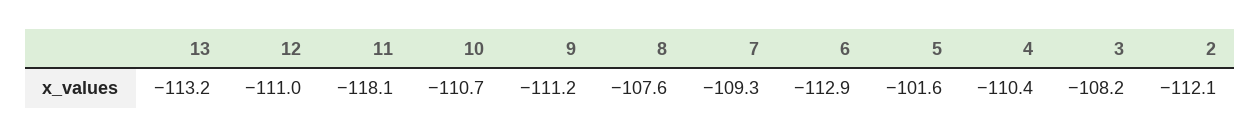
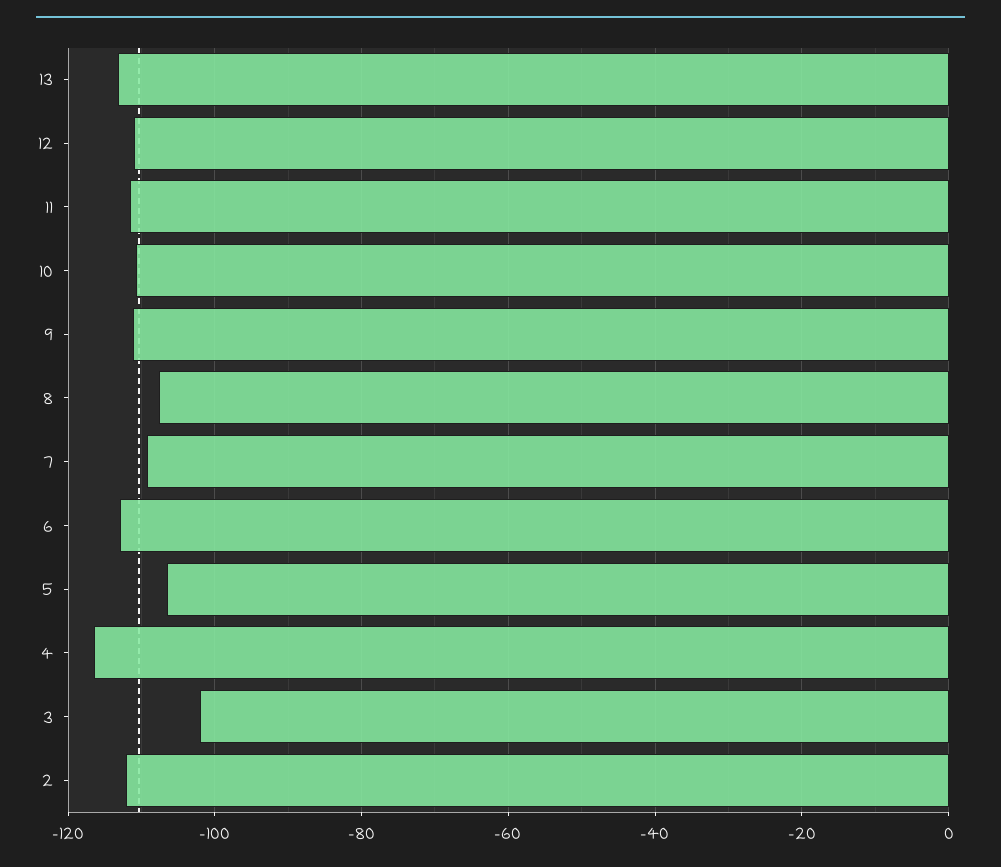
11: -118.1 -> -112
5: -101.6 -> -106
4: -110.4 -> -116
3: -108.2 -> -102

